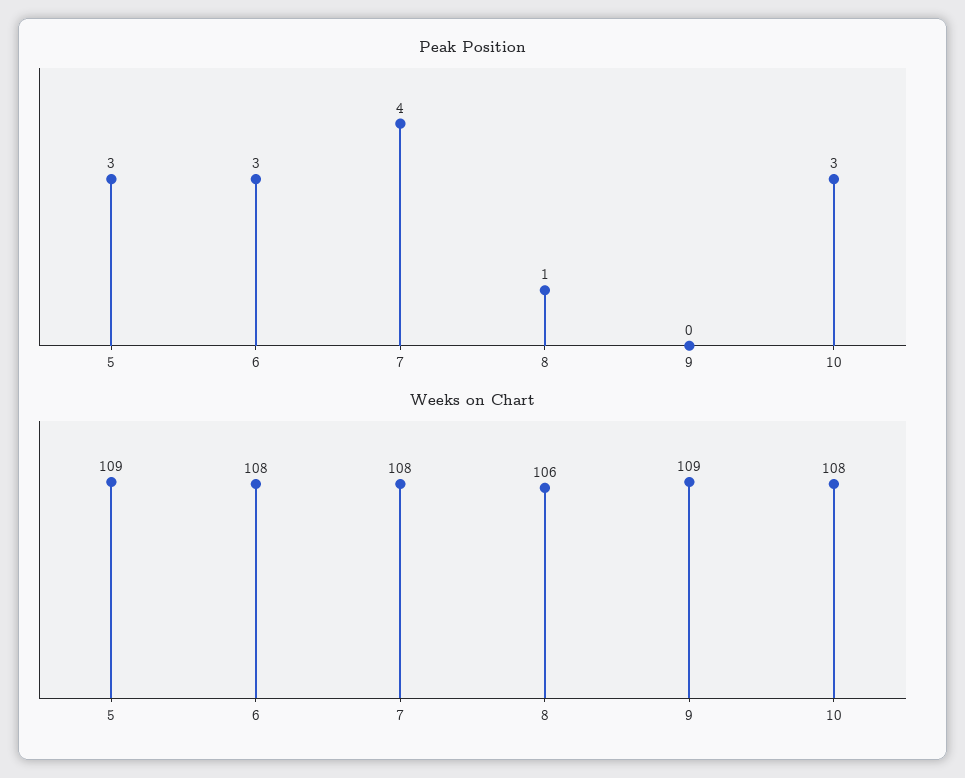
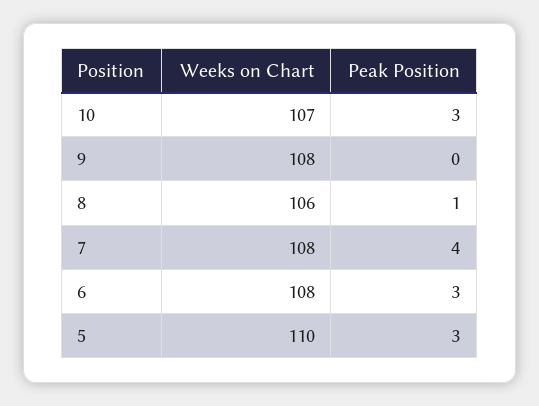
Weeks on Chart, 5: 109 -> 110
Weeks on Chart, 9: 109 -> 108
Weeks on Chart, 10: 108 -> 107

